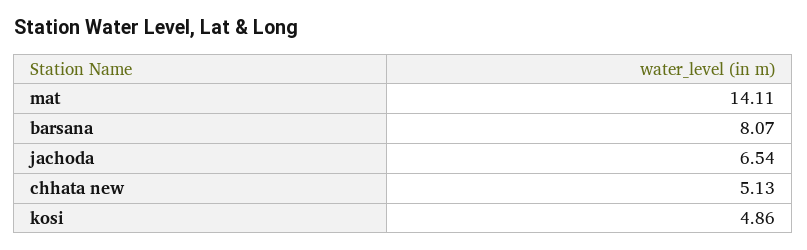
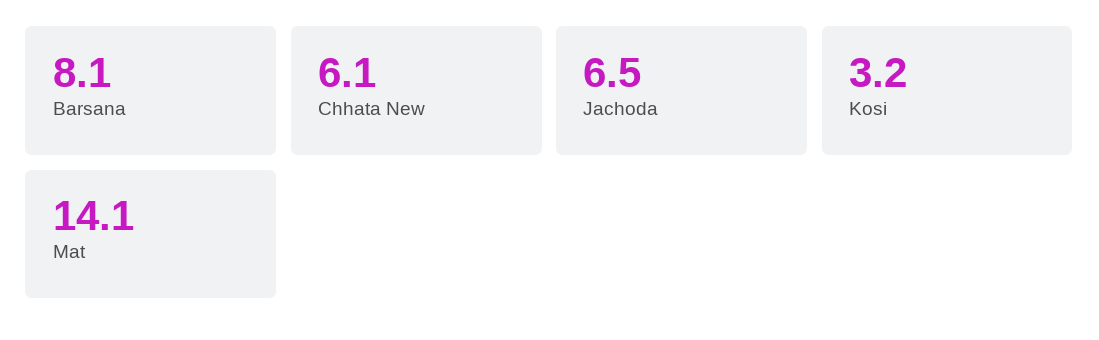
chhata new: 5.13 -> 6.1
kosi: 4.86 -> 3.2

